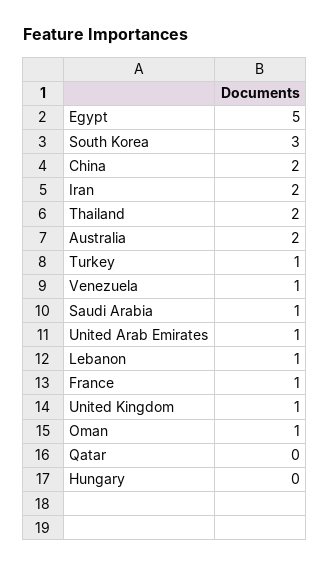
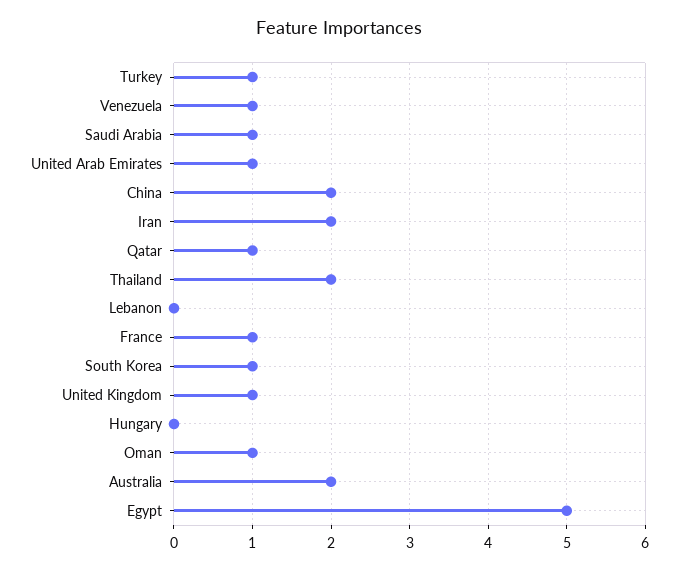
South Korea: 3 -> 1
Lebanon: 1 -> 0
Qatar: 0 -> 1

